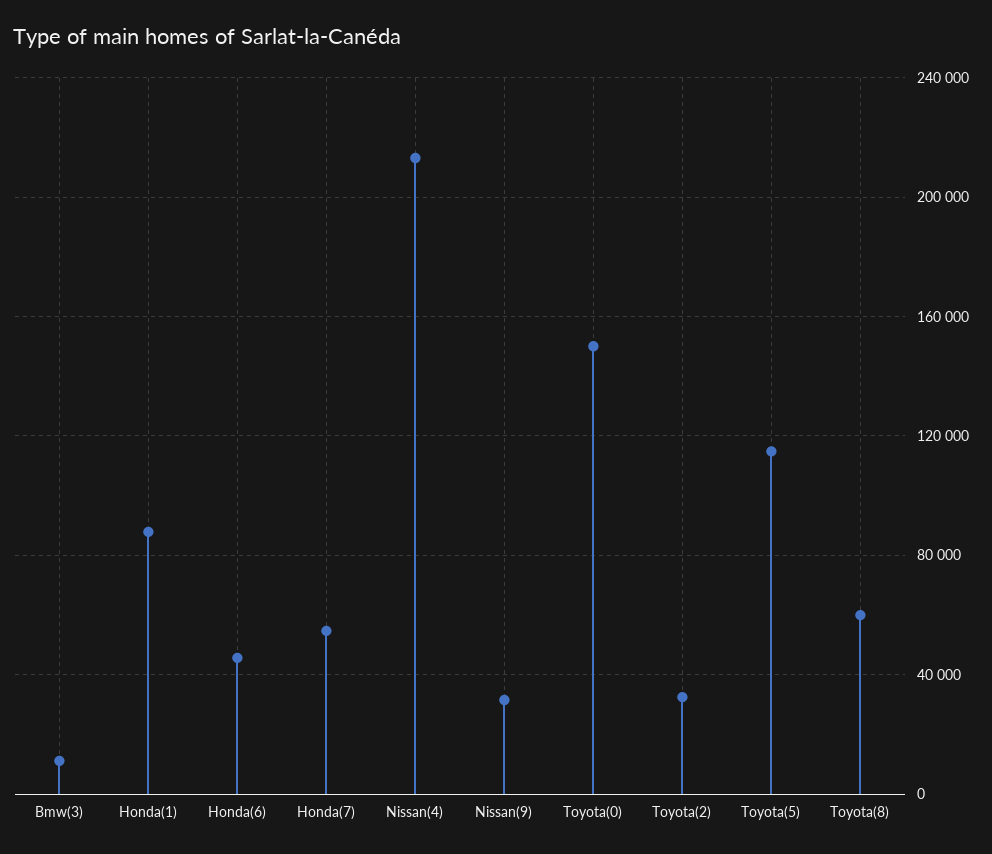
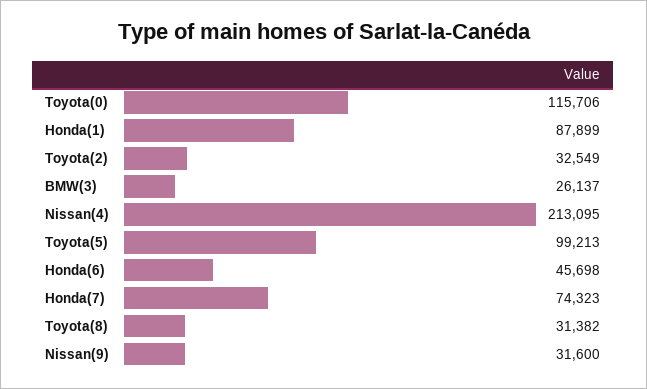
Bmw(3): 10000 -> 26137
Honda(7): 55000 -> 74323
Toyota(0): 150000 -> 115706
Toyota(5): 115000 -> 99213
Toyota(8): 60000 -> 31382

